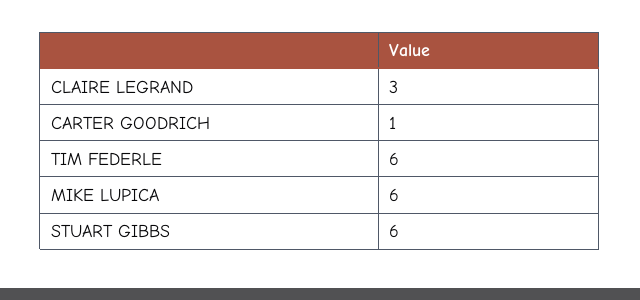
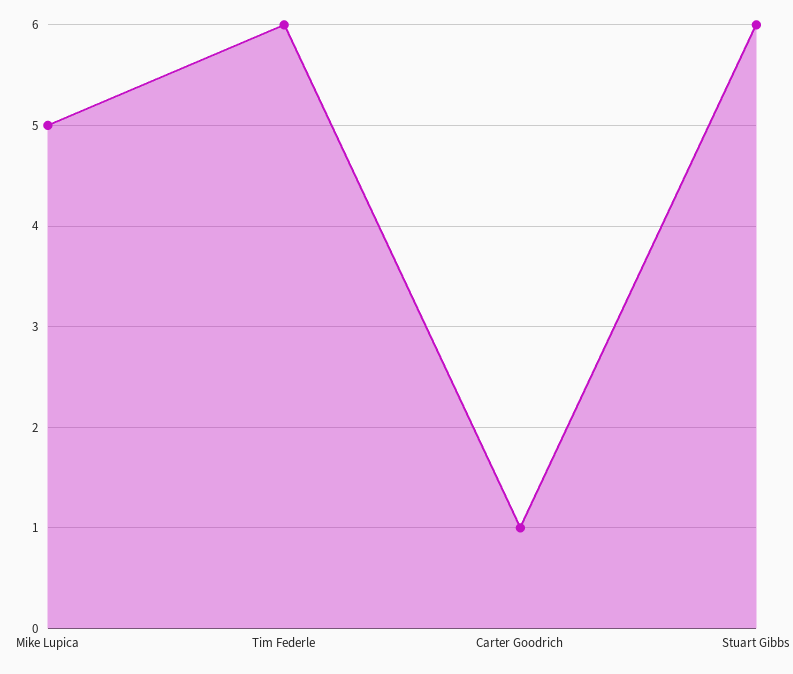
CLAIRE LEGRAND: 3 -> none
MIKE LUPICA: 6 -> 5

